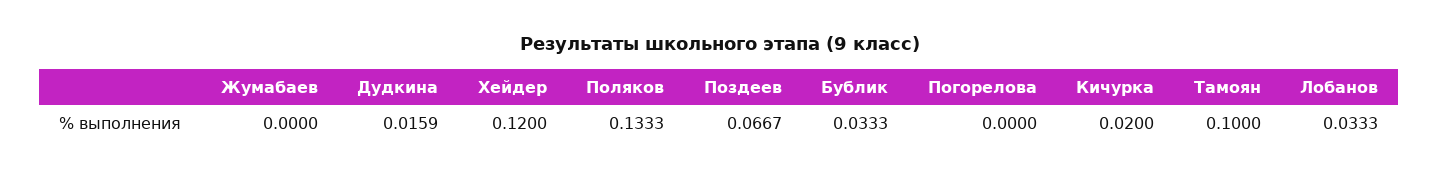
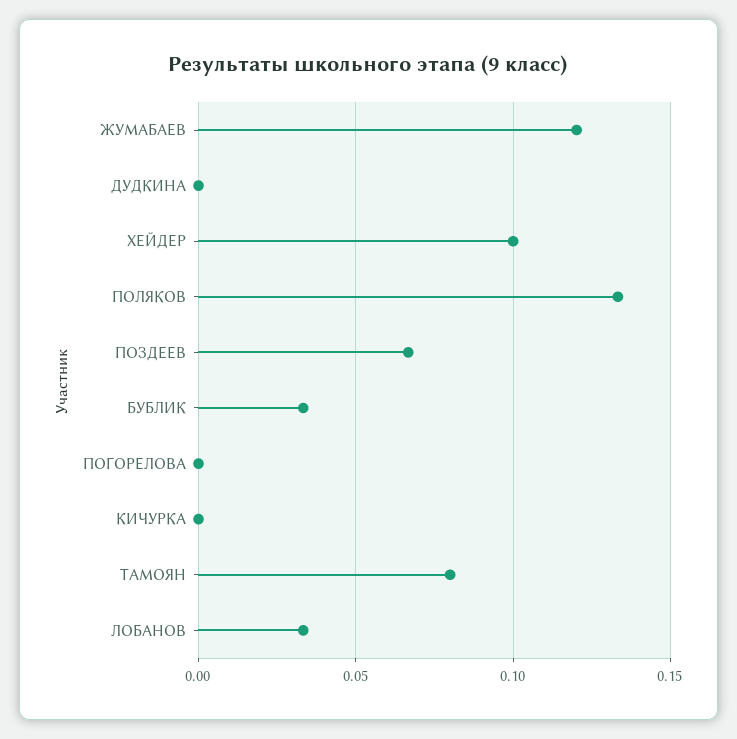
Жумабаев: 0 -> 0.12
Дудкина: 0.0159 -> 0
Хейдер: 0.12 -> 0.1
Кичурка: 0.02 -> 0
Тамоян: 0.1 -> 0.08

